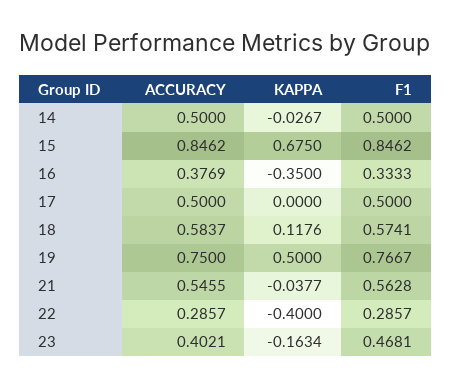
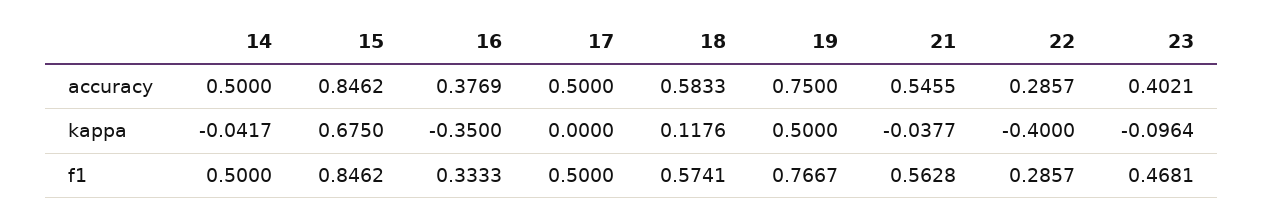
KAPPA, 14: -0.0267 -> -0.0417
ACCURACY, 18: 0.5837 -> 0.5833
KAPPA, 23: -0.1634 -> -0.0964

